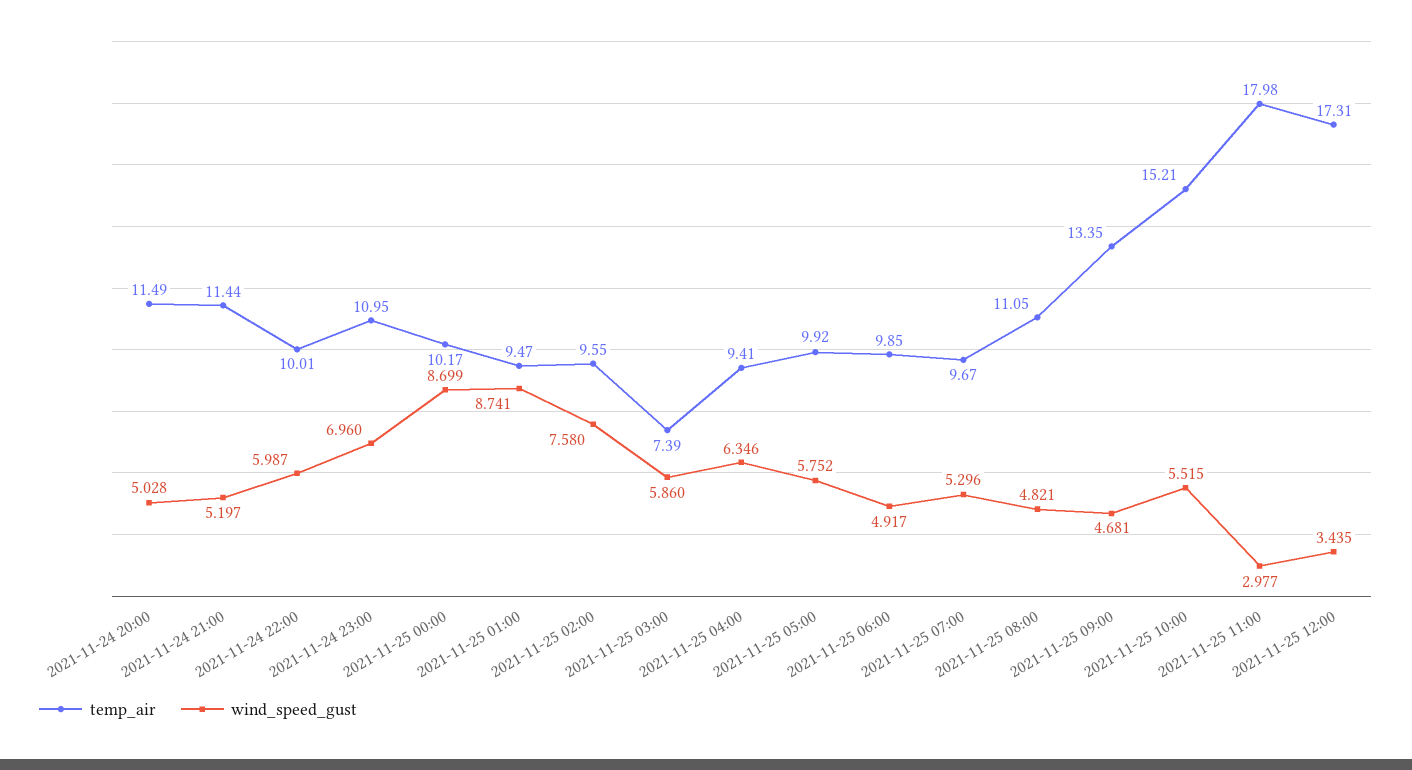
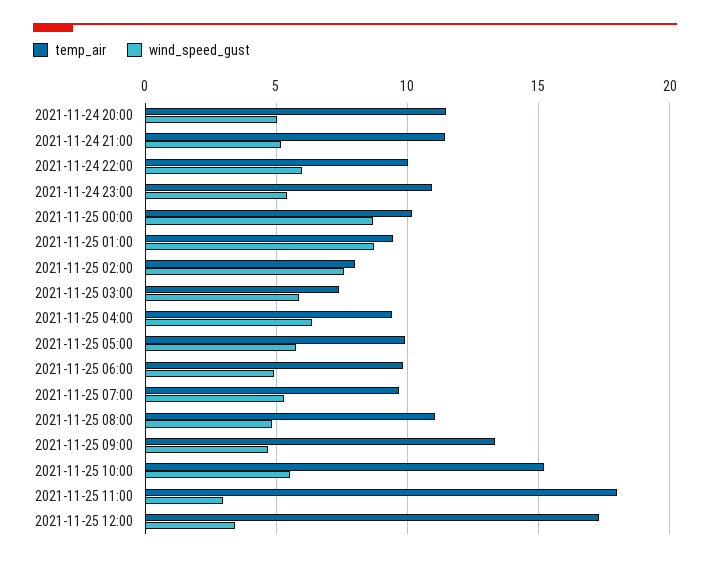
wind_speed_gust, 2021-11-24 23:00: 6.96 -> 5.5
temp_air, 2021-11-25 02:00: 9.55 -> 8

